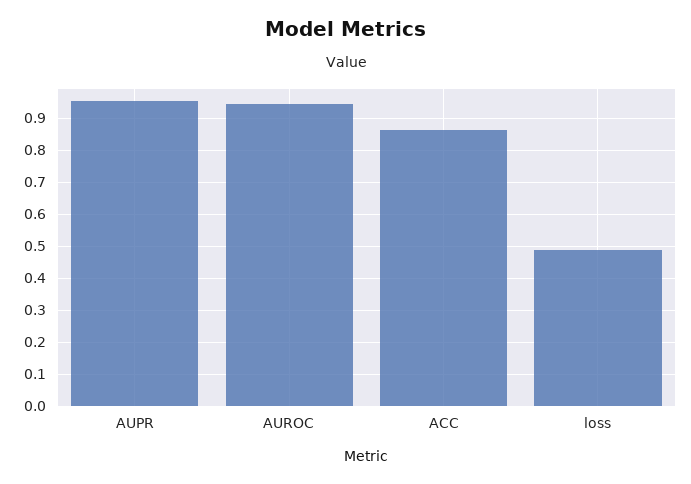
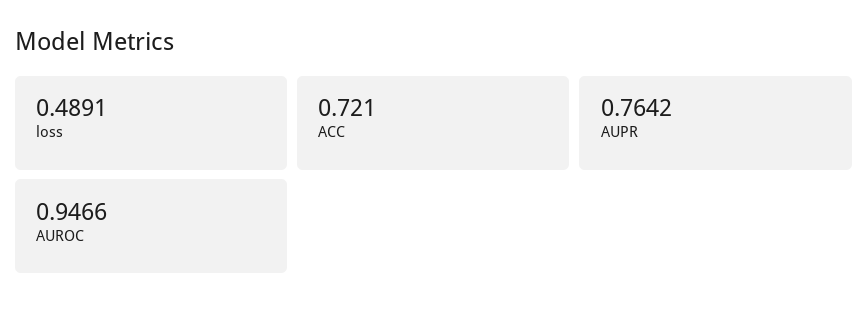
AUPR: 0.96 -> 0.7642
ACC: 0.86 -> 0.721

